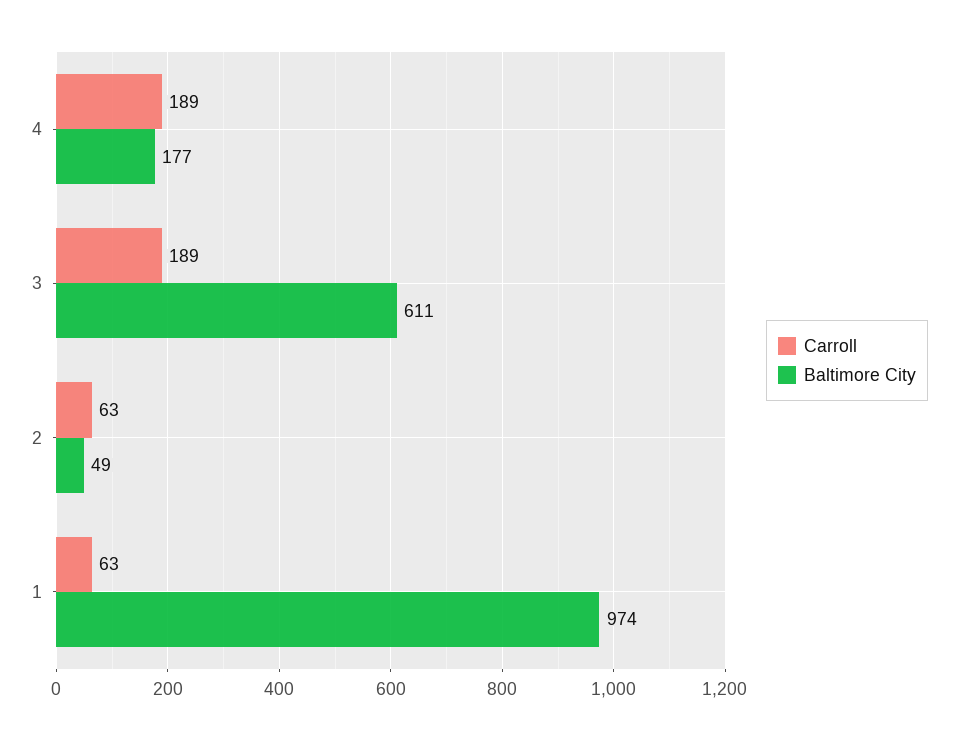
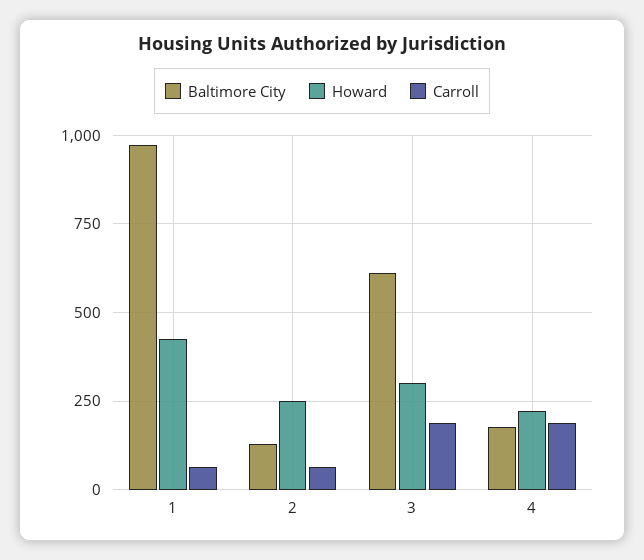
Baltimore City, 2: 49 -> 125
Howard, 1: none -> 425
Howard, 2: none -> 250
Howard, 3: none -> 300
Howard, 4: none -> 225

